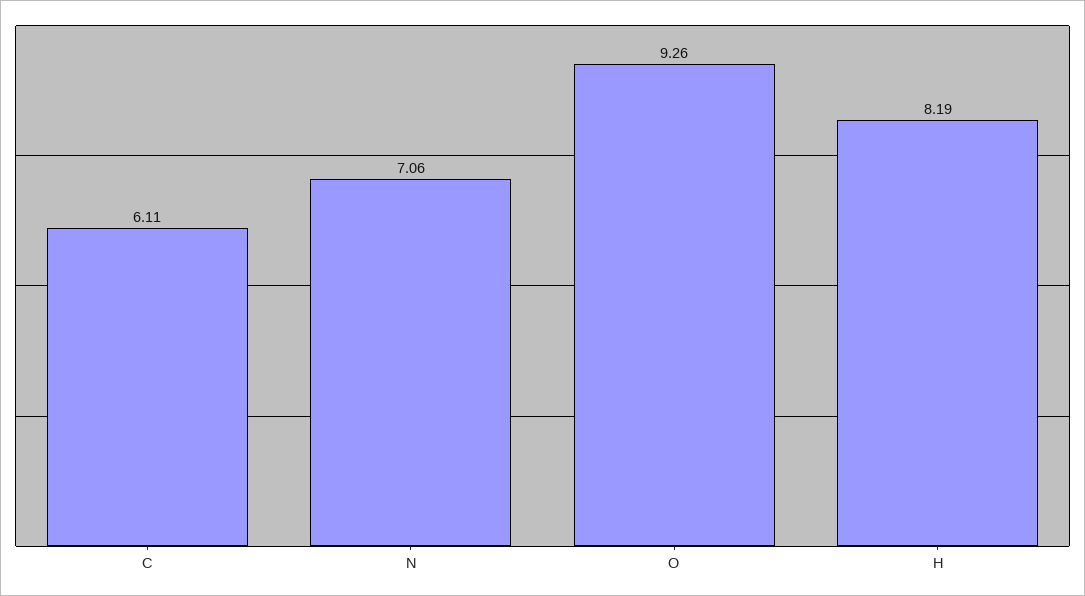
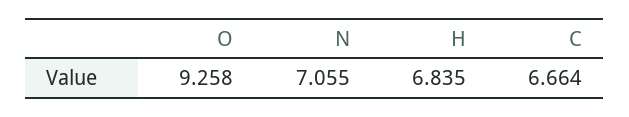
C: 6.11 -> 6.664
H: 8.19 -> 6.835

